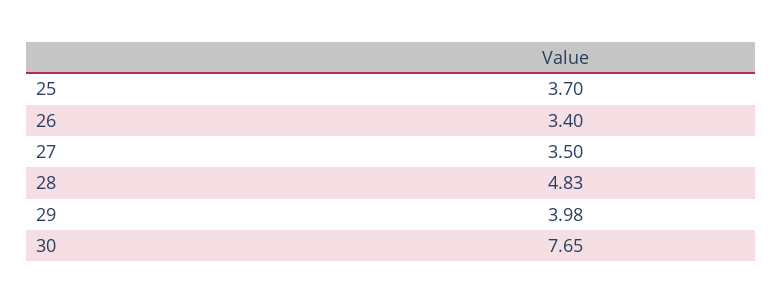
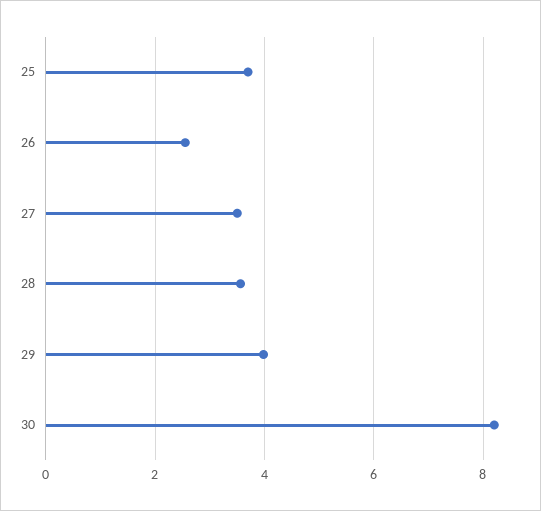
26: 3.4 -> 2.6
28: 4.83 -> 3.6
30: 7.65 -> 8.2

